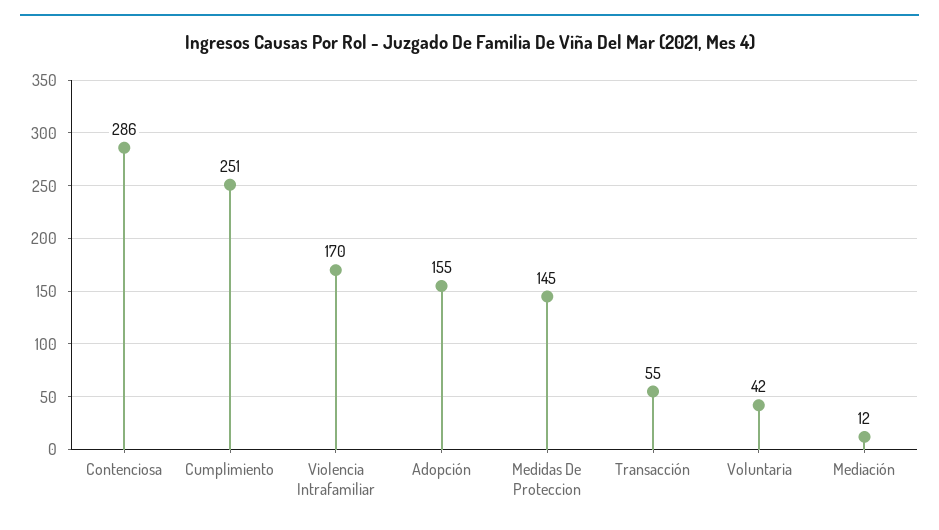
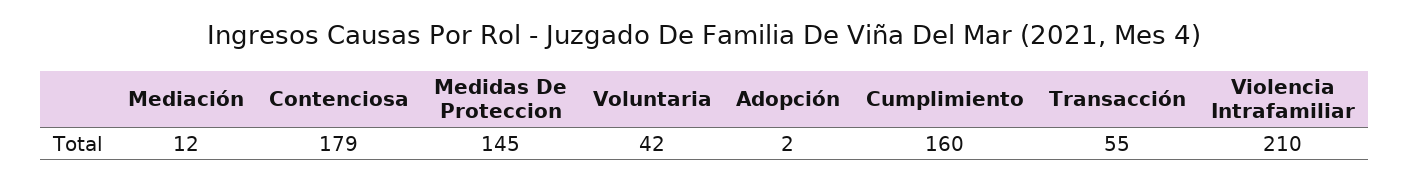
Contenciosa: 286 -> 179
Cumplimiento: 251 -> 160
Violencia Intrafamiliar: 170 -> 210
Adopción: 155 -> 2

